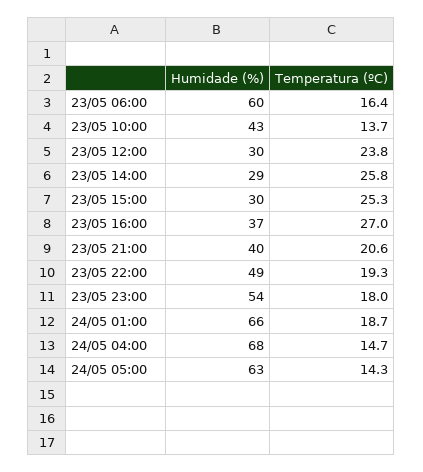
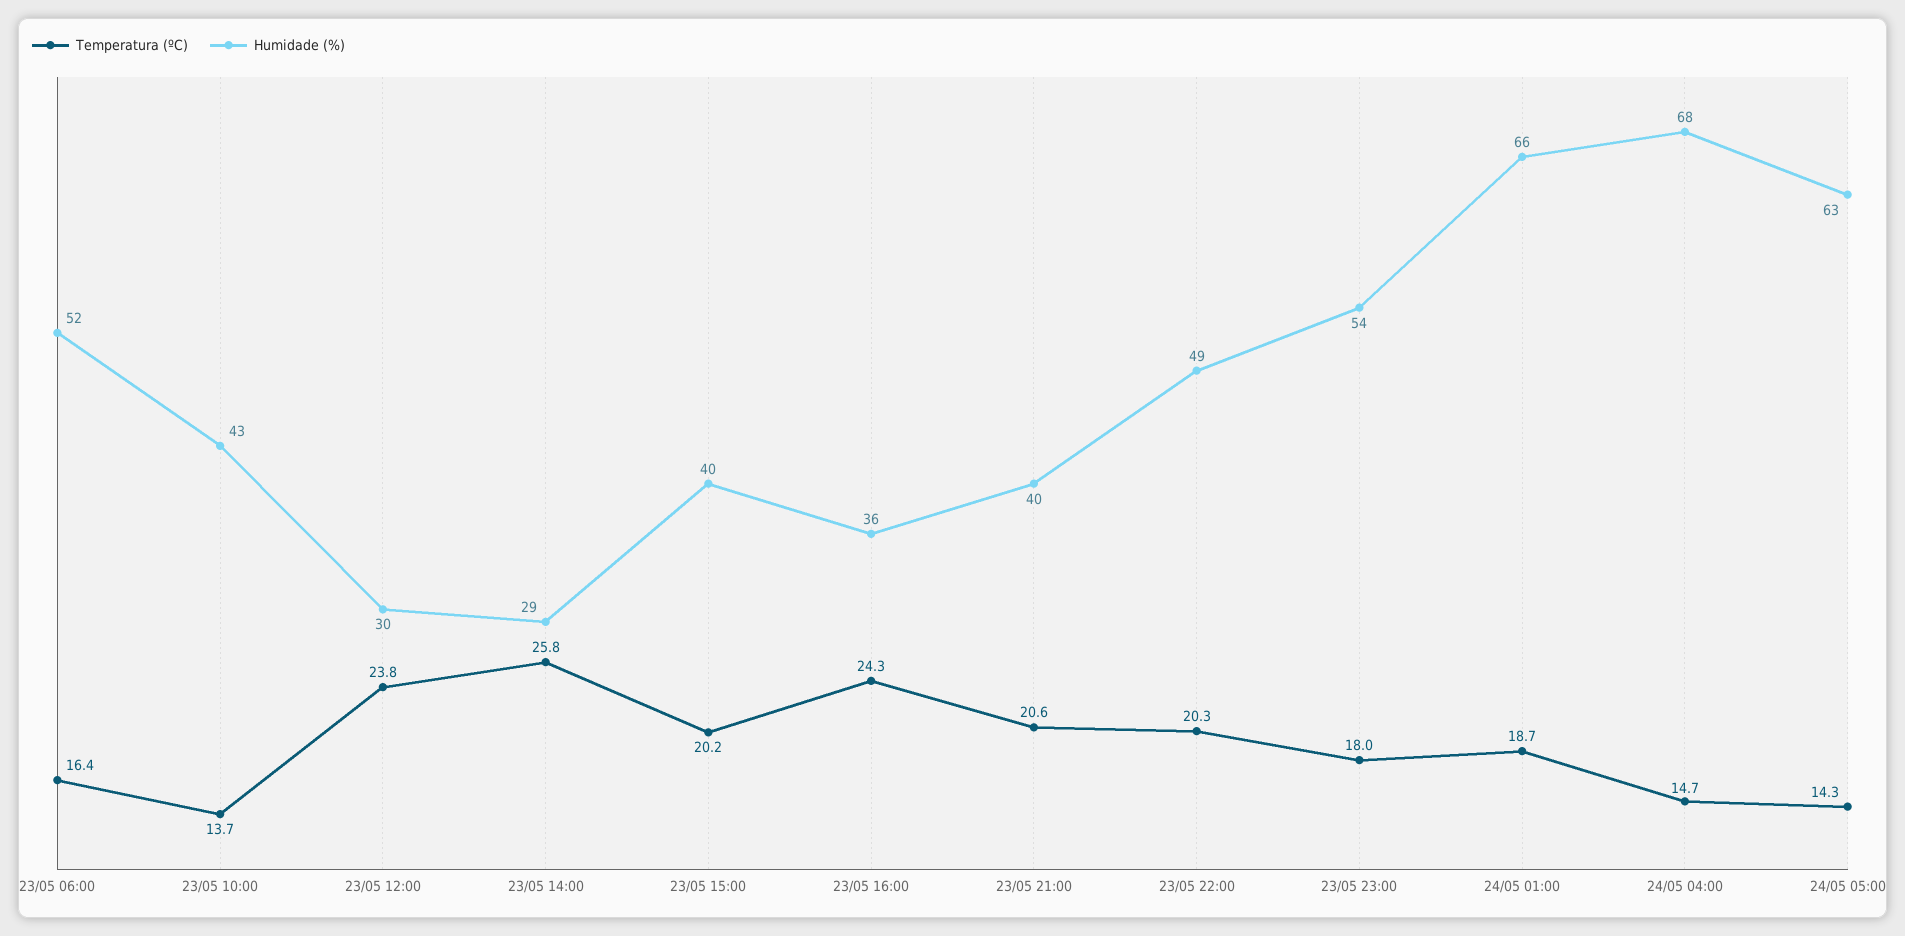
Humidade (%), 23/05 06:00: 60 -> 52
Humidade (%), 23/05 15:00: 30 -> 40
Temperatura (ºC), 23/05 15:00: 25.3 -> 20.2
Humidade (%), 23/05 16:00: 37 -> 36
Temperatura (ºC), 23/05 16:00: 27 -> 24.3
Temperatura (ºC), 23/05 22:00: 19.3 -> 20.3

